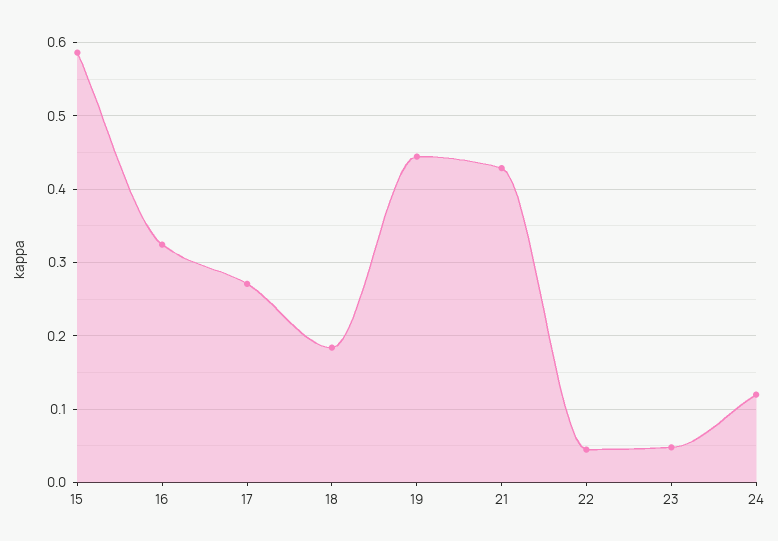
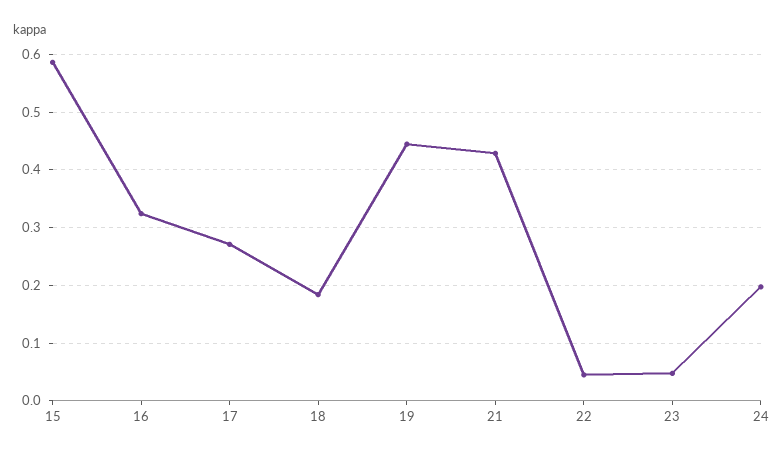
24: 0.12 -> 0.2

